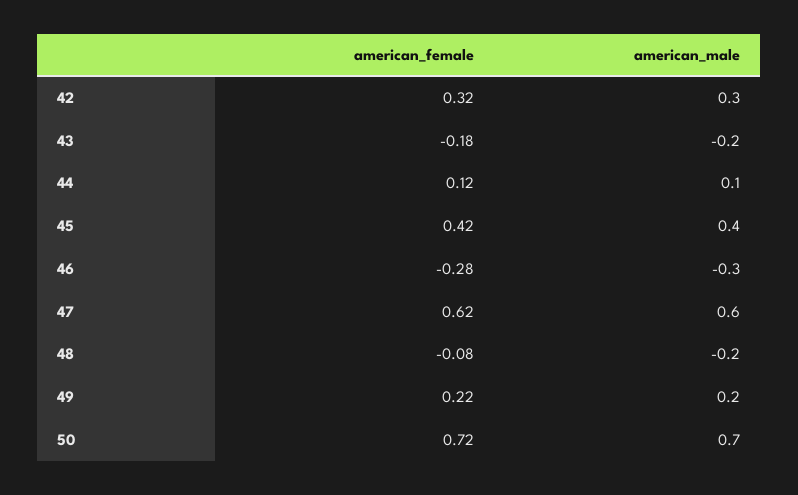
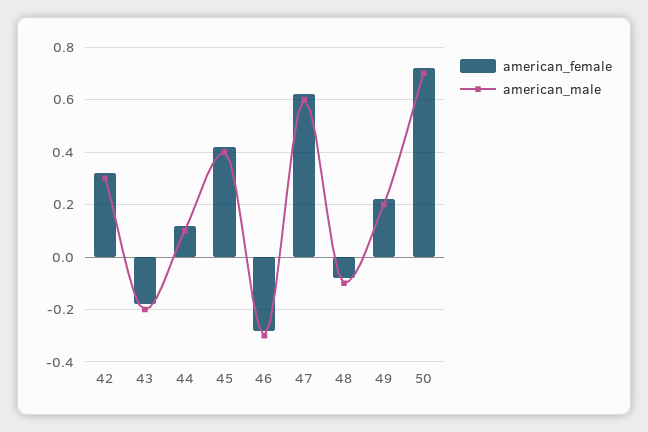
american_male, 48: -0.2 -> -0.1

